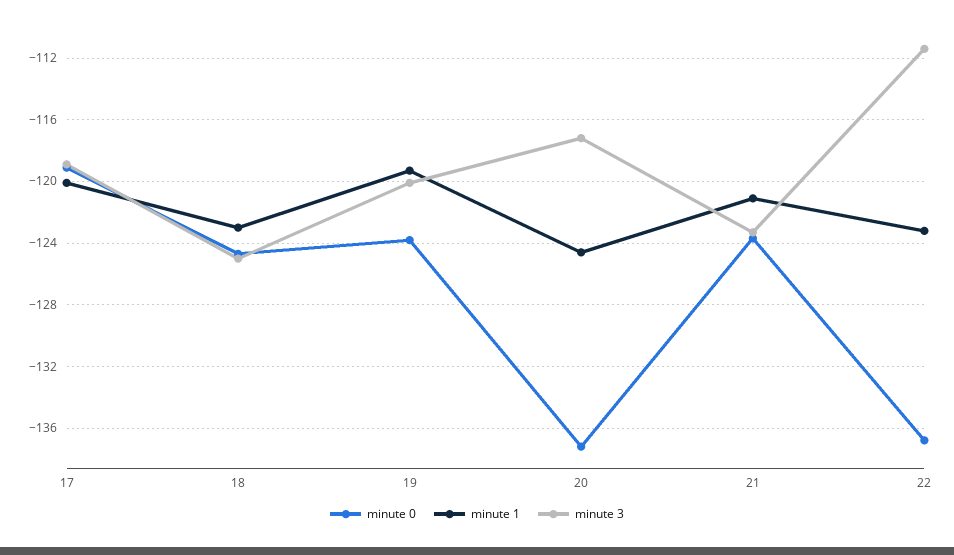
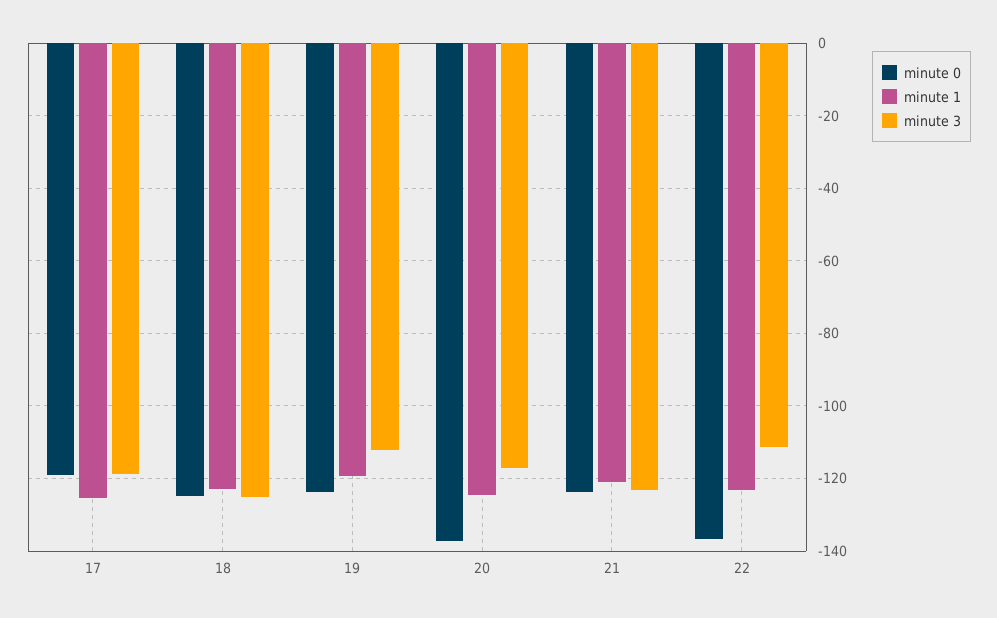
minute 1, 17: -120 -> -126
minute 3, 19: -120 -> -112

